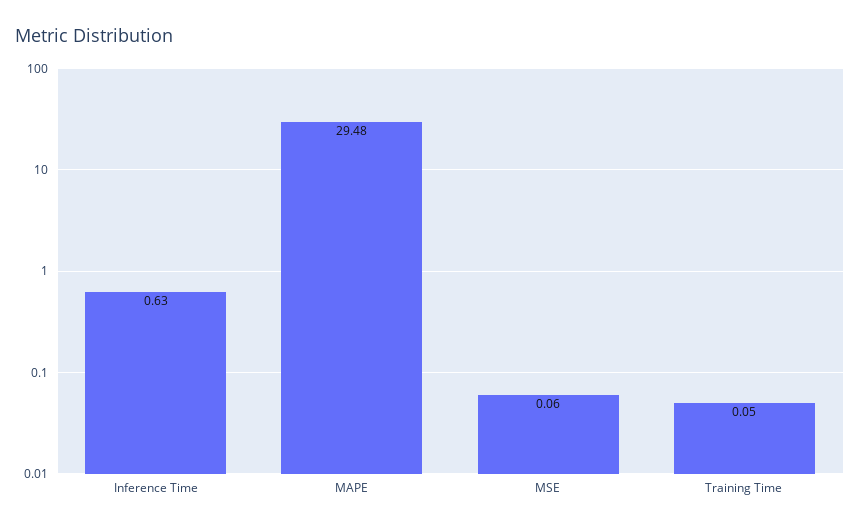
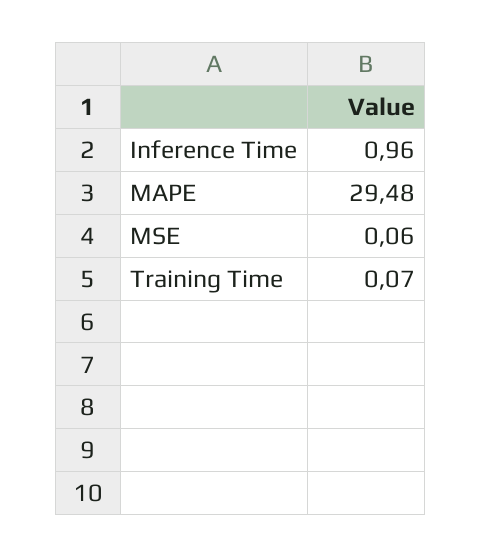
Inference Time: 0.63 -> 0.96
Training Time: 0.05 -> 0.07

